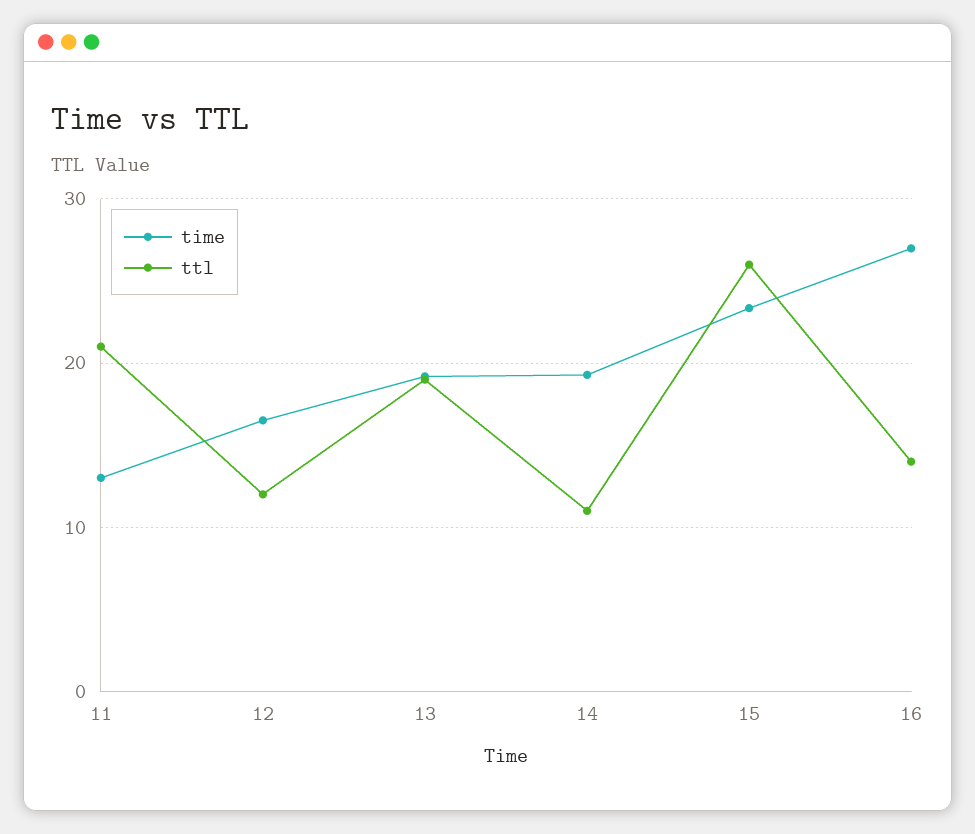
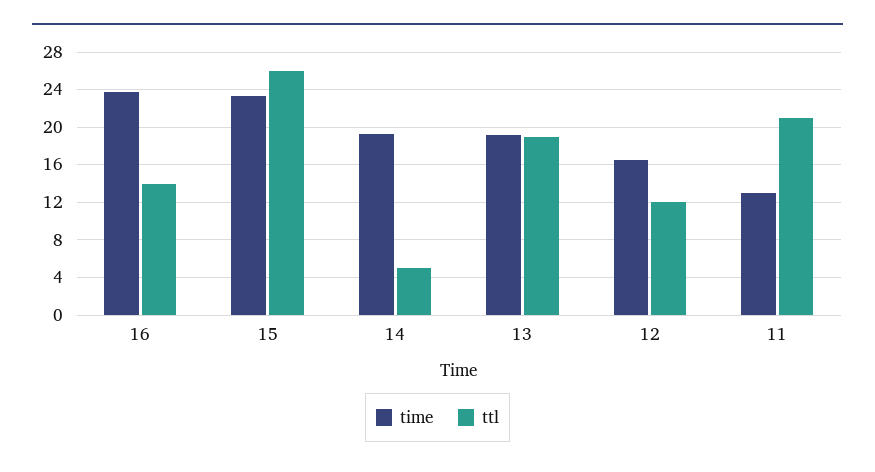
ttl, 14: 11 -> 5
time, 16: 27 -> 24

